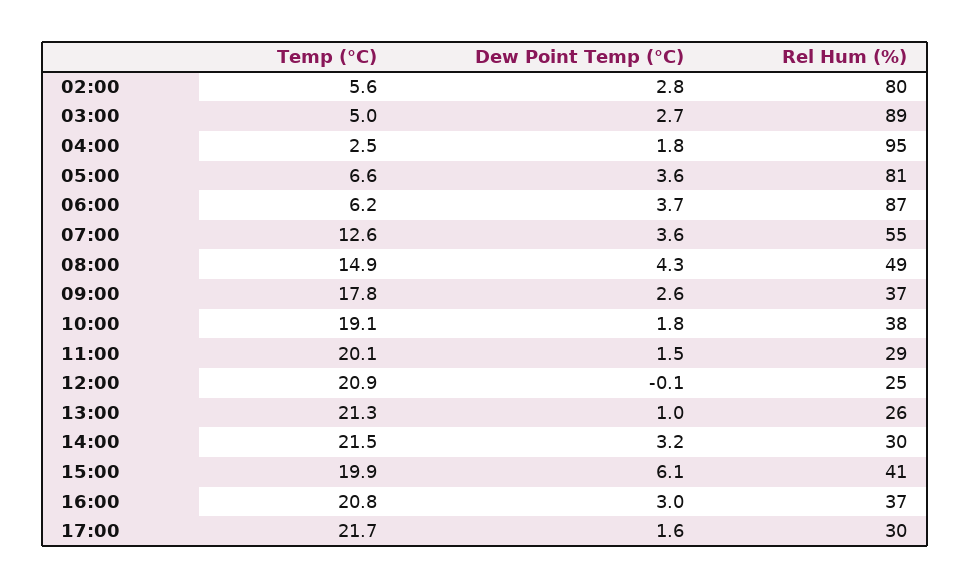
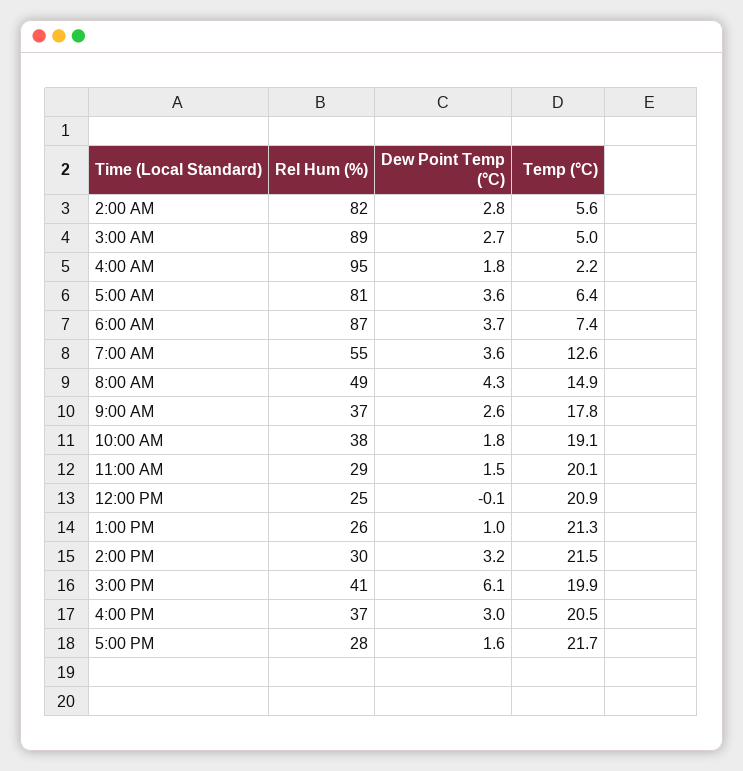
Rel Hum (%), 02:00: 80 -> 82
Temp (°C), 04:00: 2.5 -> 2.2
Temp (°C), 05:00: 6.6 -> 6.4
Temp (°C), 06:00: 6.2 -> 7.4
Temp (°C), 16:00: 20.8 -> 20.5
Rel Hum (%), 17:00: 30 -> 28

